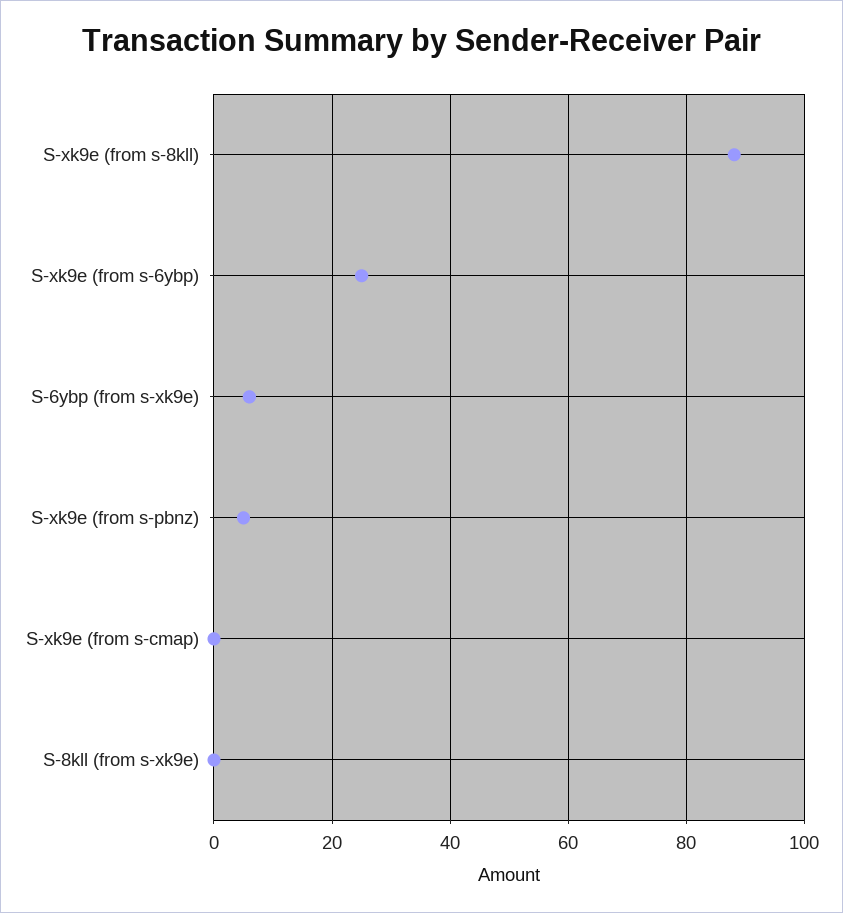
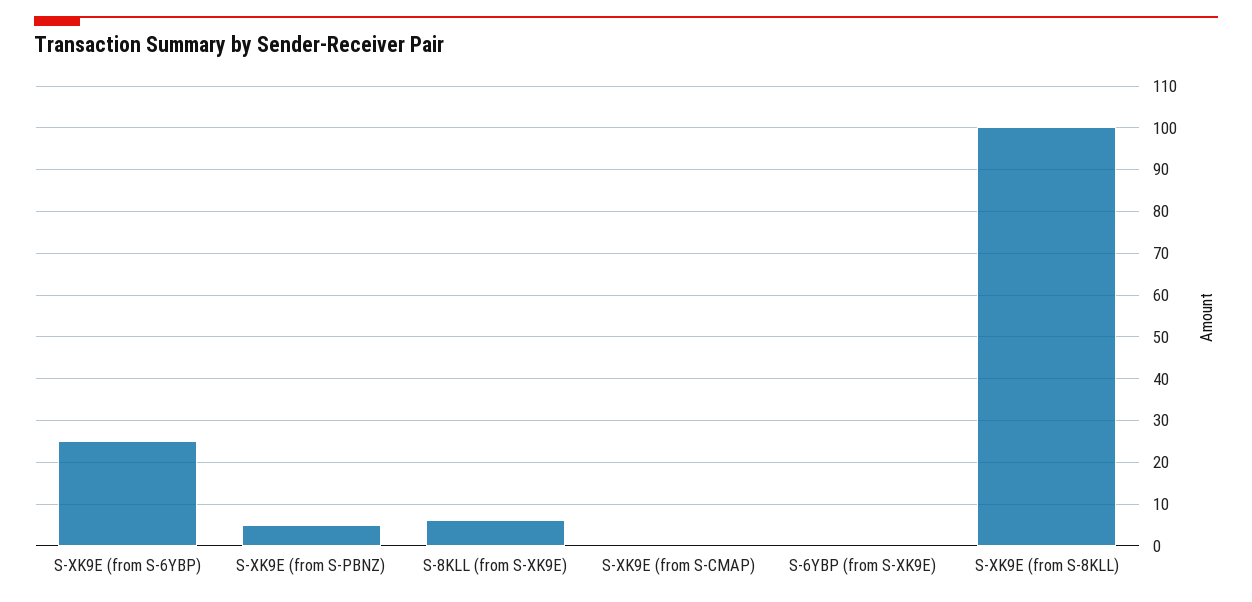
S-xk9e (from s-8kll): 88 -> 100
S-6ybp (from s-xk9e): 6 -> 0
S-8kll (from s-xk9e): 0 -> 6

